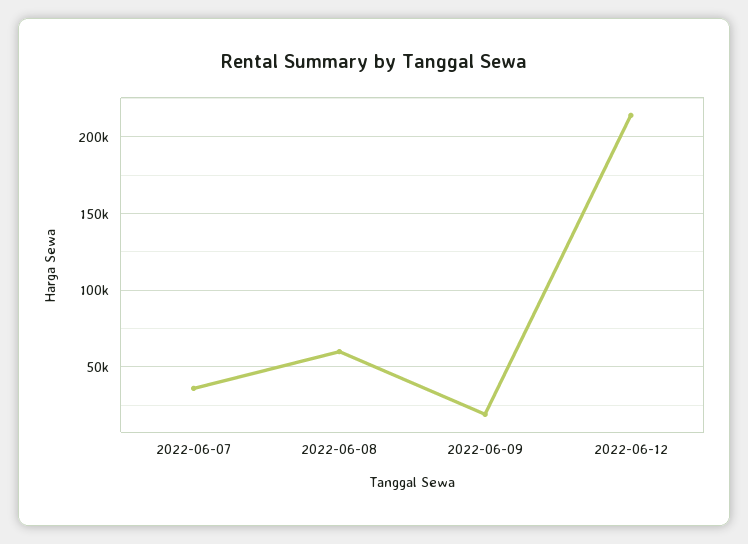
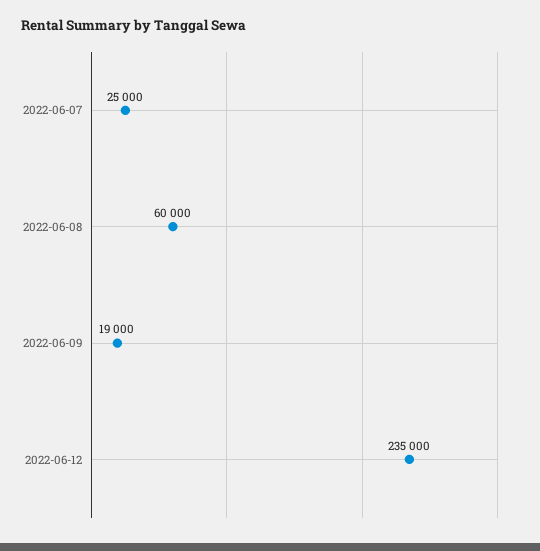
2022-06-07: 35000 -> 25000
2022-06-12: 215000 -> 235000

